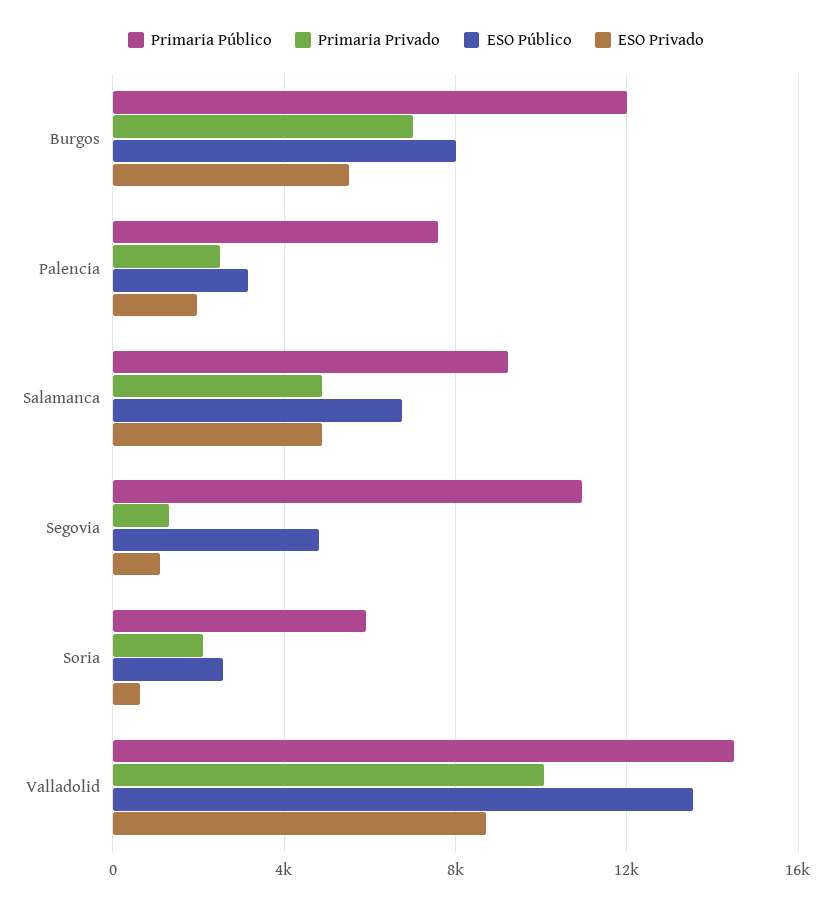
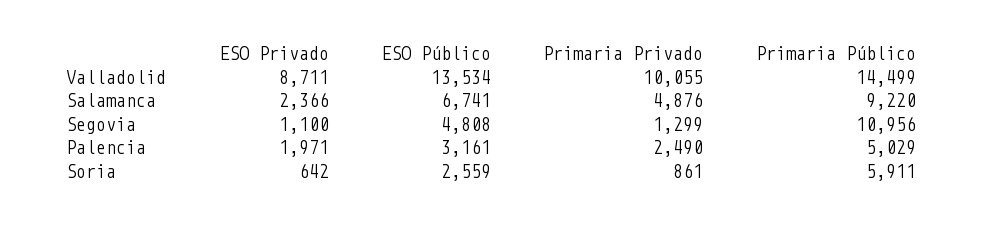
Primaria Público, Burgos: 12000 -> none
Primaria Privado, Burgos: 7000 -> none
ESO Público, Burgos: 8000 -> none
ESO Privado, Burgos: 5500 -> none
Primaria Público, Palencia: 7500 -> 5029
ESO Privado, Salamanca: 5000 -> 2366
Primaria Privado, Soria: 2000 -> 861

